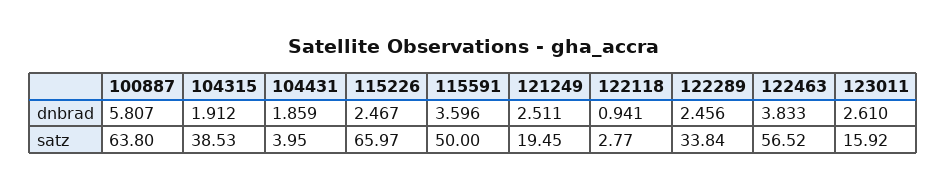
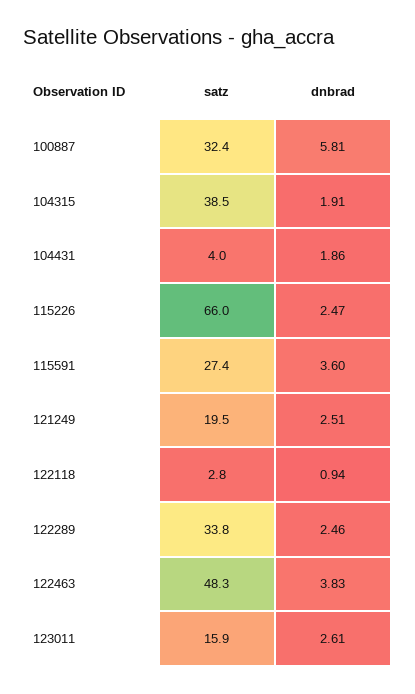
100887, satz: 63.8 -> 32.4
115591, satz: 50 -> 27.4
122463, satz: 56.52 -> 48.3

